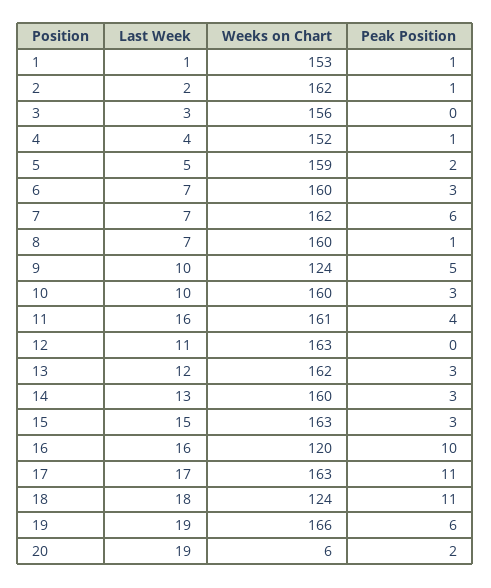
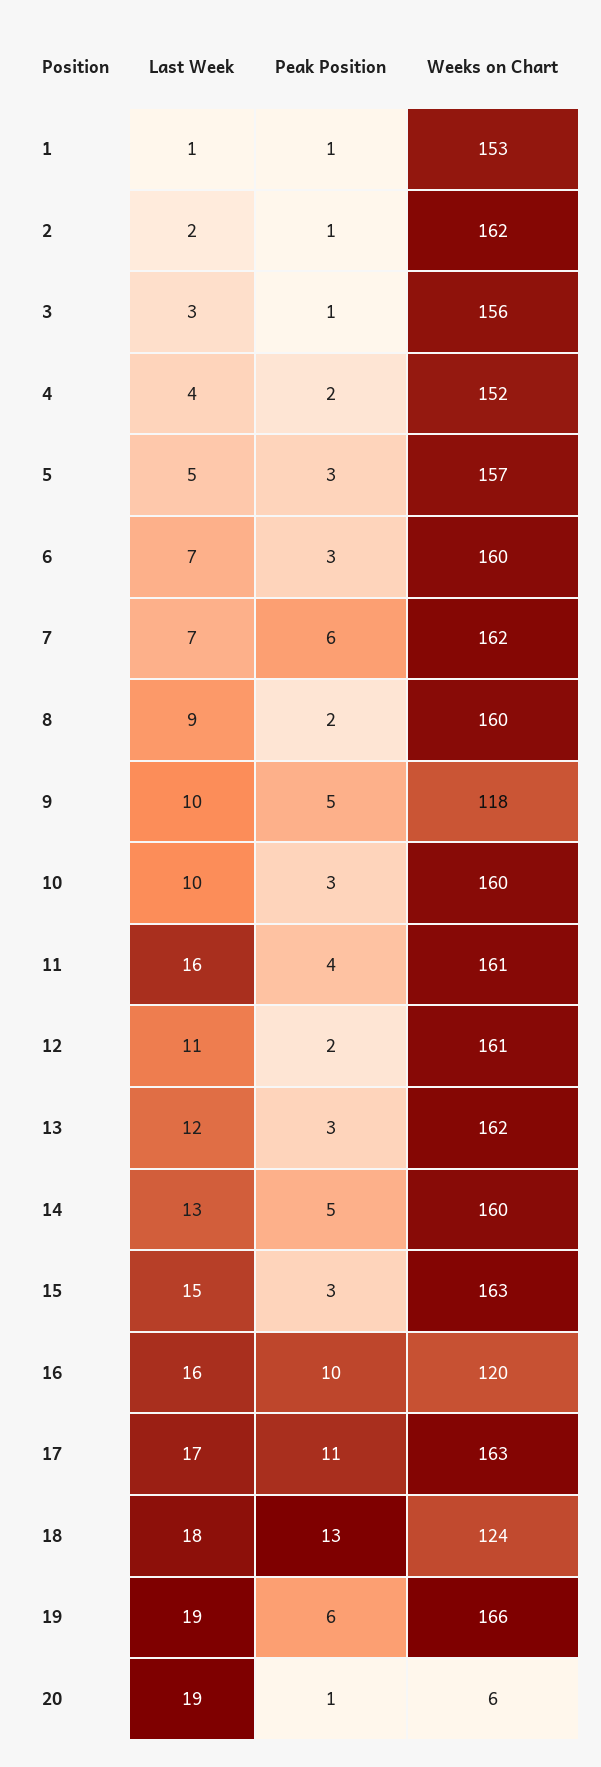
Peak Position, 3: 0 -> 1
Peak Position, 4: 1 -> 2
Weeks on Chart, 5: 159 -> 157
Peak Position, 5: 2 -> 3
Last Week, 8: 7 -> 9
Peak Position, 8: 1 -> 2
Weeks on Chart, 9: 124 -> 118
Weeks on Chart, 12: 163 -> 161
Peak Position, 12: 0 -> 2
Peak Position, 14: 3 -> 5
Peak Position, 18: 11 -> 13
Peak Position, 20: 2 -> 1

